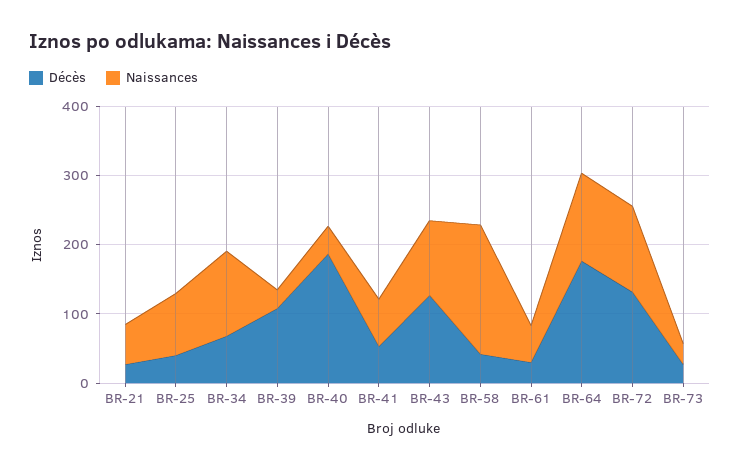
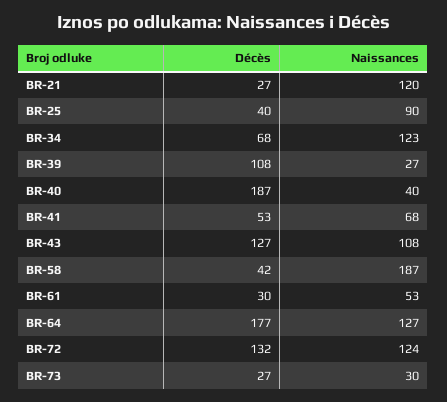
Naissances, BR-21: 60 -> 120

